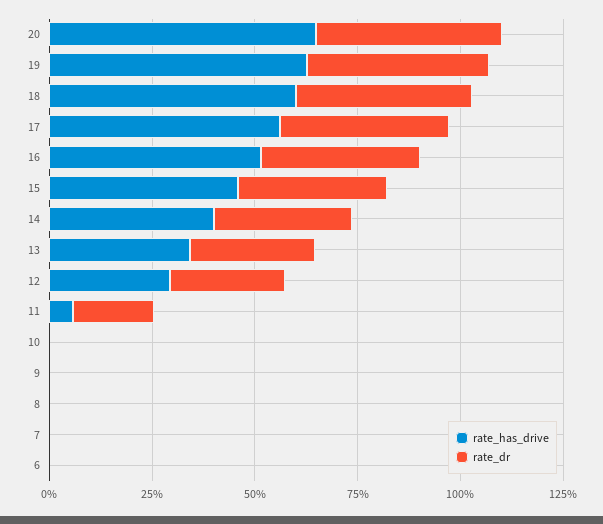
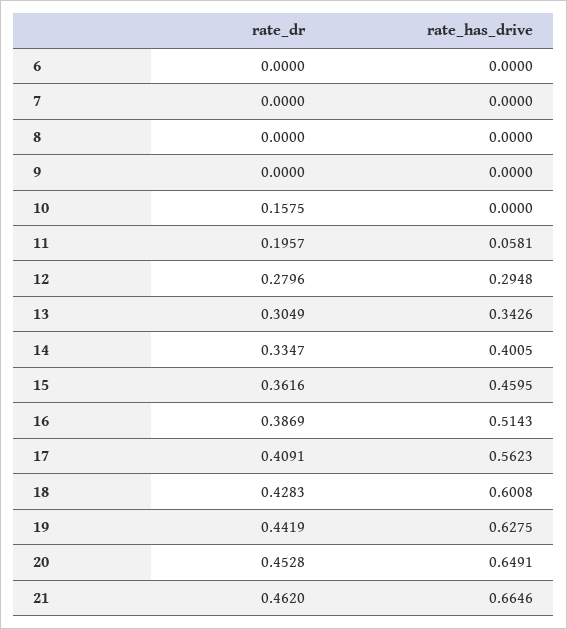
rate_dr, 10: 0 -> 0.1575
rate_dr, 21: none -> 0.462
rate_has_drive, 21: none -> 0.6646

